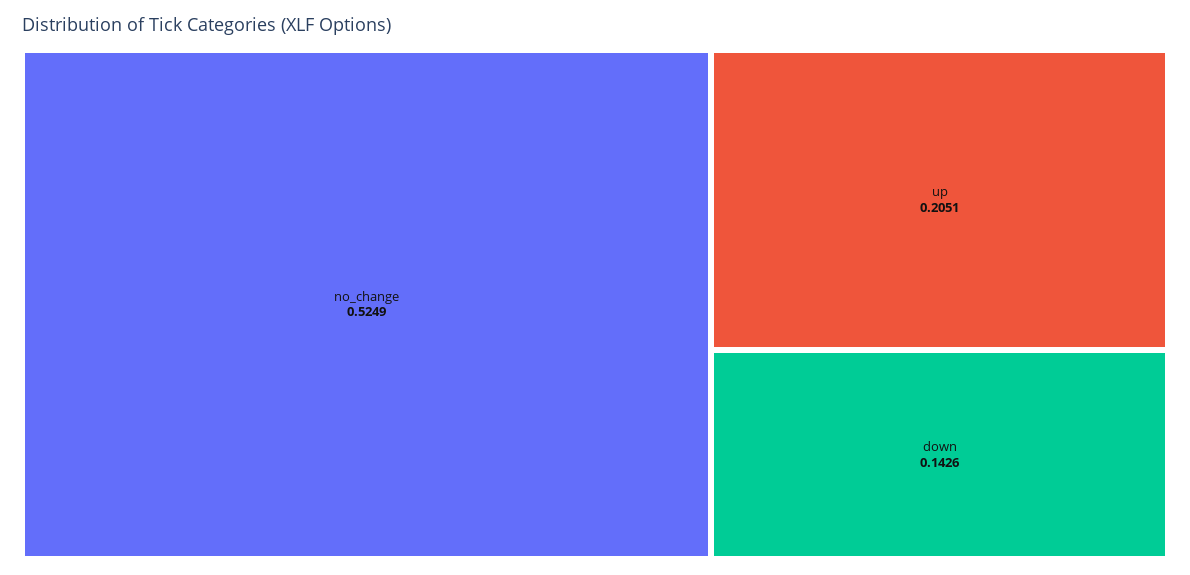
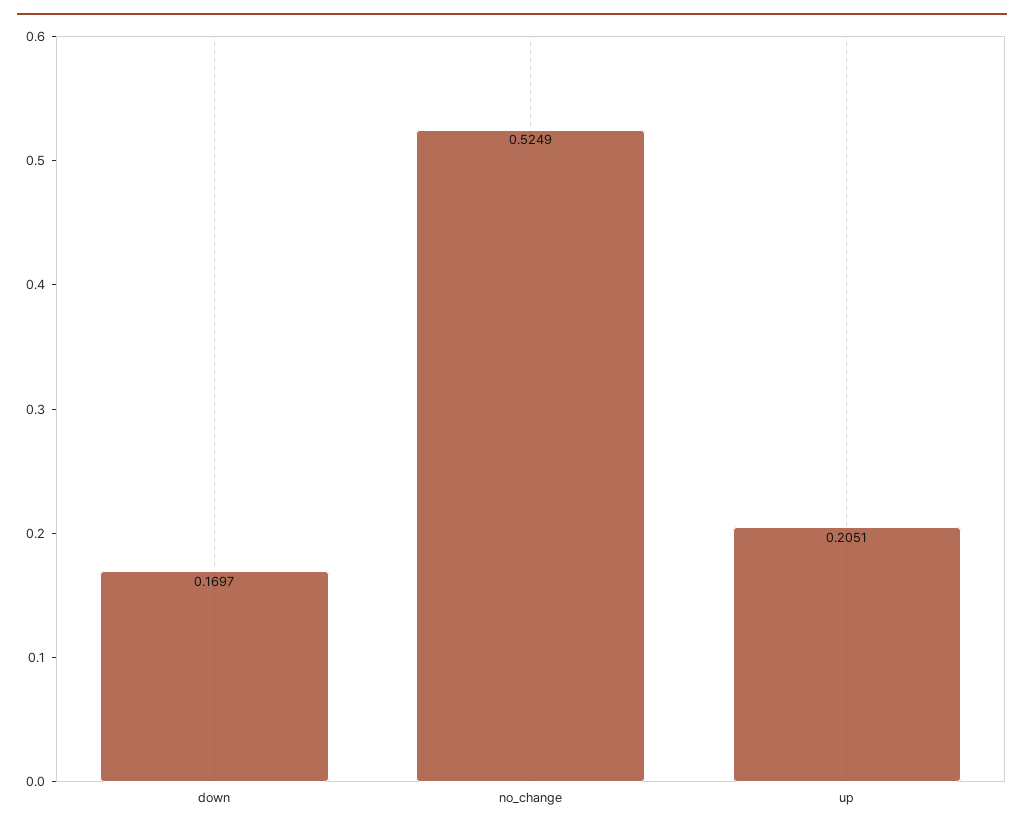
down: 0.1426 -> 0.1697

